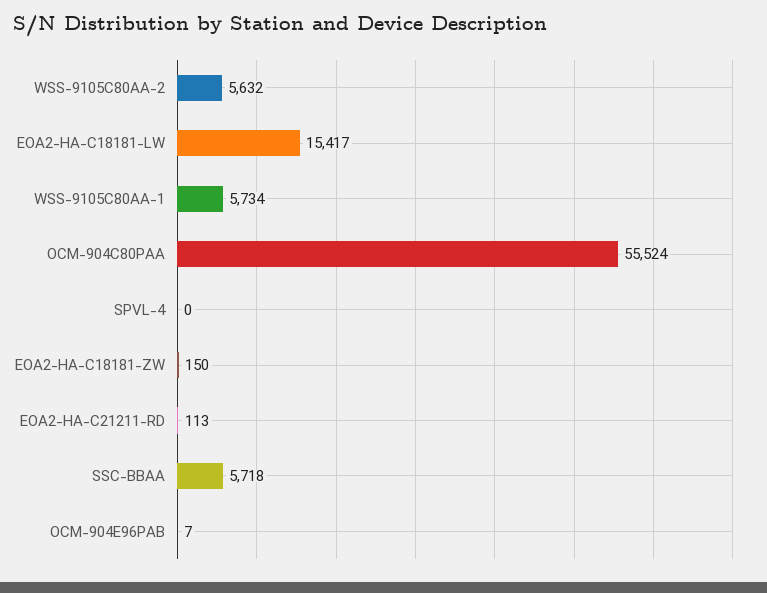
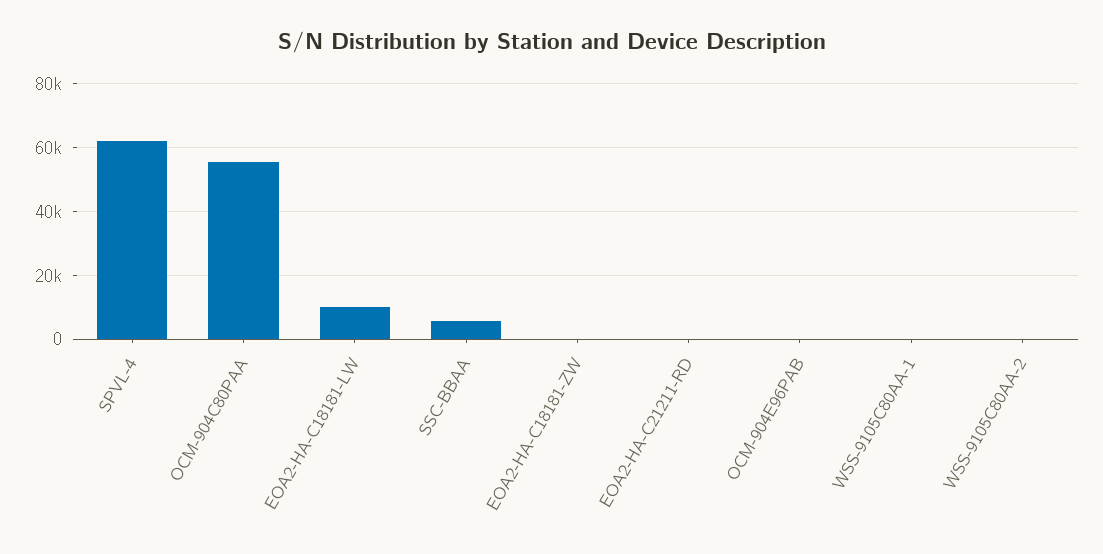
WSS-9105C80AA-2: 5632 -> 0
EOA2-HA-C18181-LW: 15417 -> 10000
WSS-9105C80AA-1: 5734 -> 0
SPVL-4: 0 -> 62000

